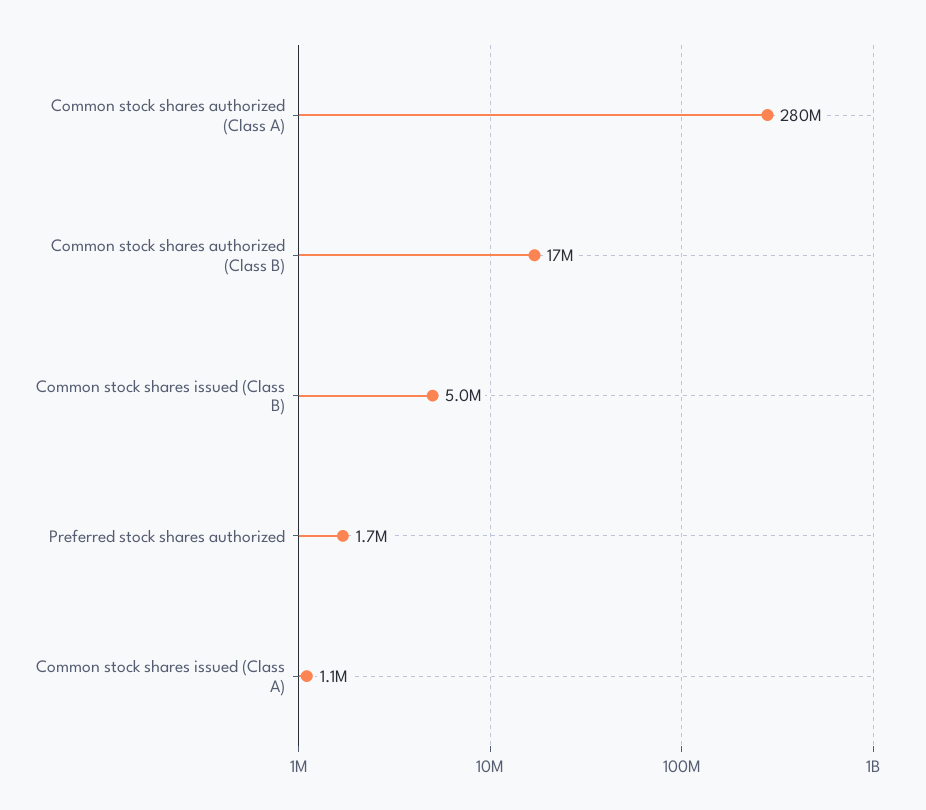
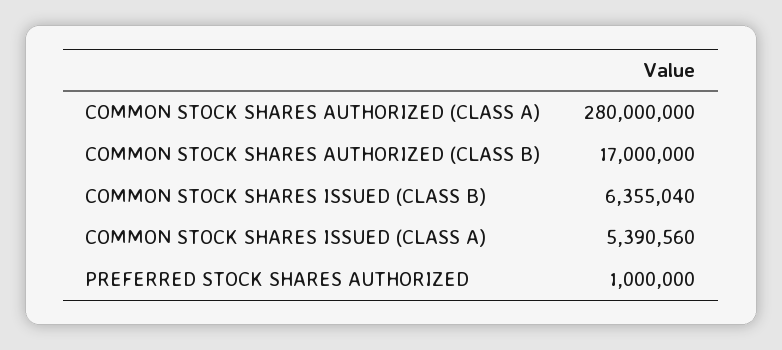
Common stock shares issued (Class B): 5000000 -> 6355040
Preferred stock shares authorized: 1700000 -> 1000000
Common stock shares issued (Class A): 1100000 -> 5390560

